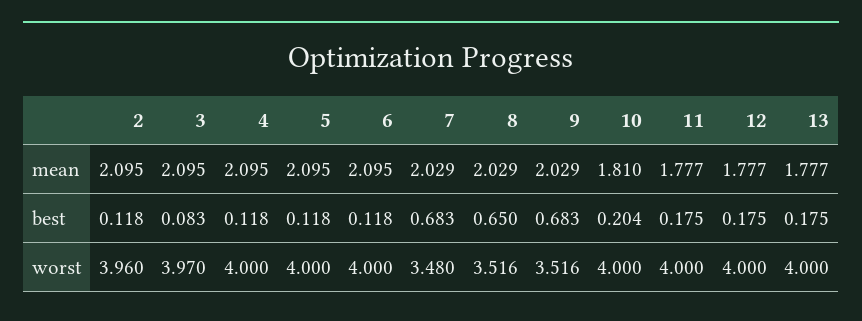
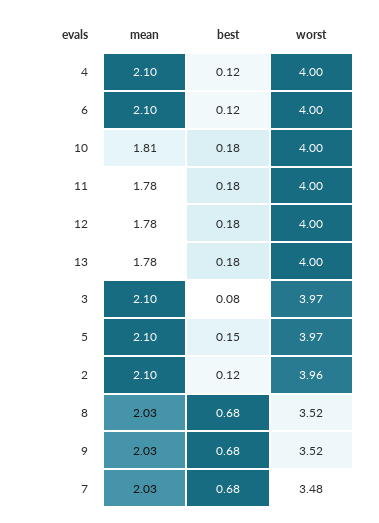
5, best: 0.118 -> 0.15
8, best: 0.65 -> 0.68
10, best: 0.204 -> 0.18
5, worst: 4 -> 3.97

